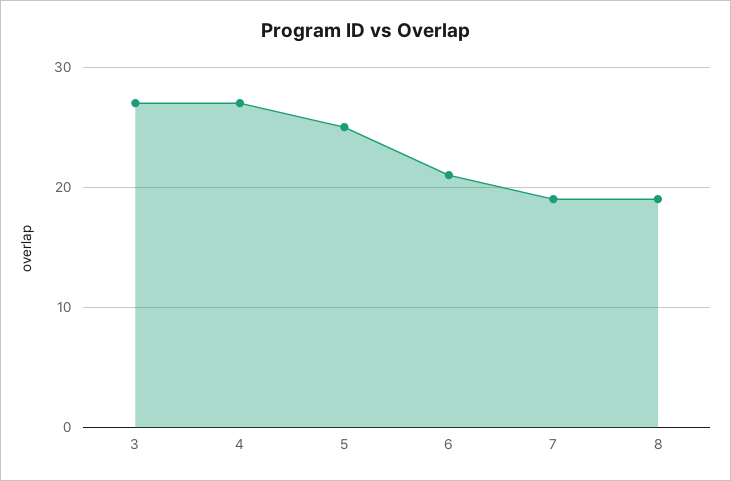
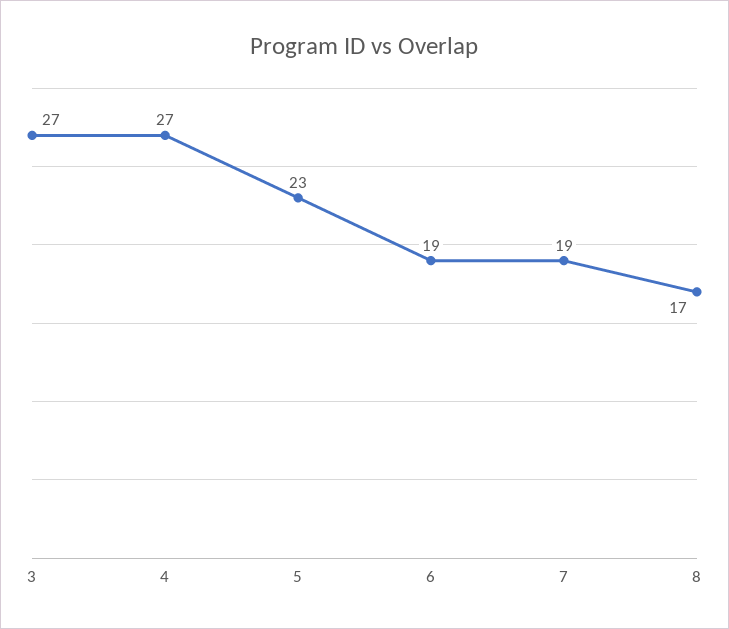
5: 25 -> 23
6: 21 -> 19
8: 19 -> 17

